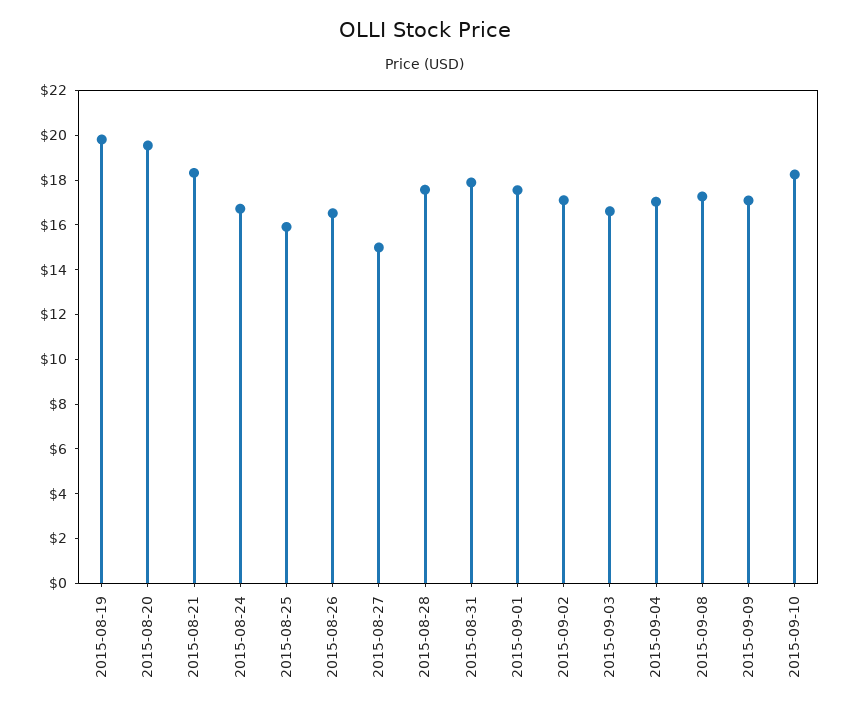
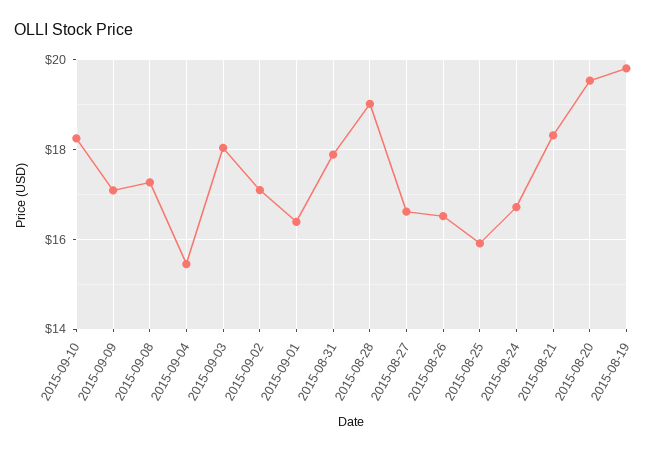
2015-08-27: 15 -> 16.6
2015-08-28: 17.5 -> 19
2015-09-01: 17.5 -> 16.4
2015-09-03: 16.5 -> 18
2015-09-04: 17 -> 15.4

